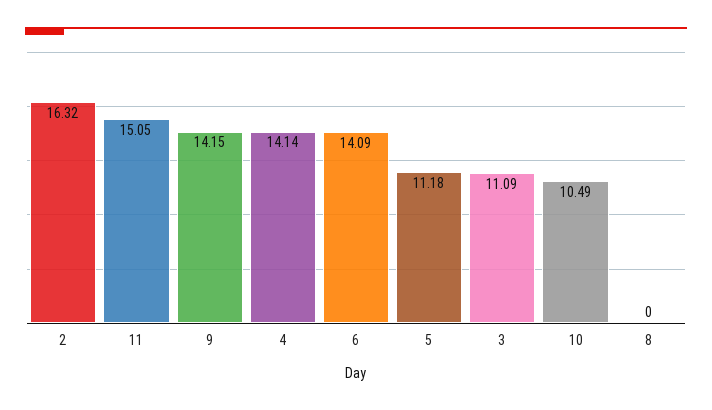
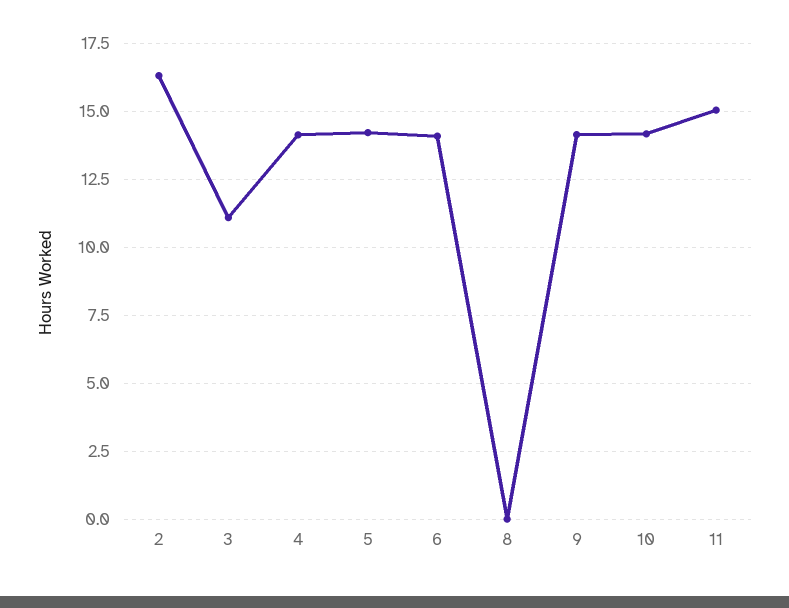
5: 11.18 -> 14.25
10: 10.49 -> 14.25

